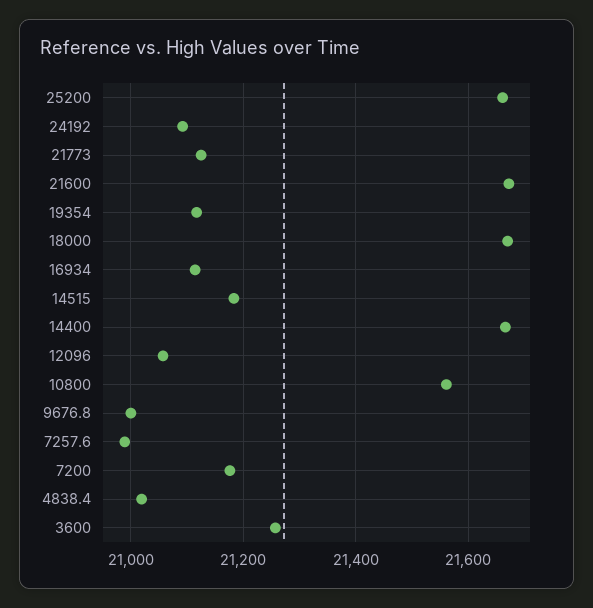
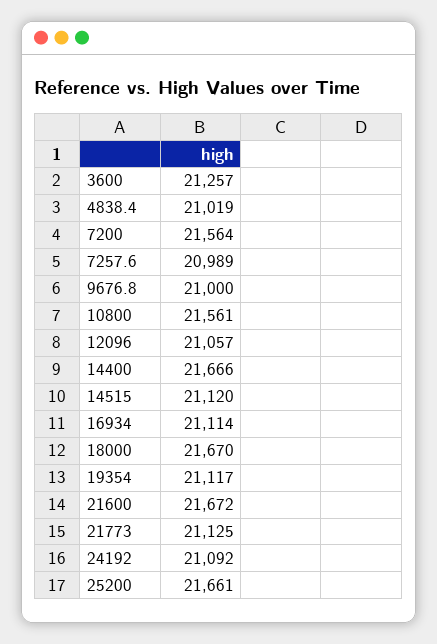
14515: 21180 -> 21120
7200: 21180 -> 21564

